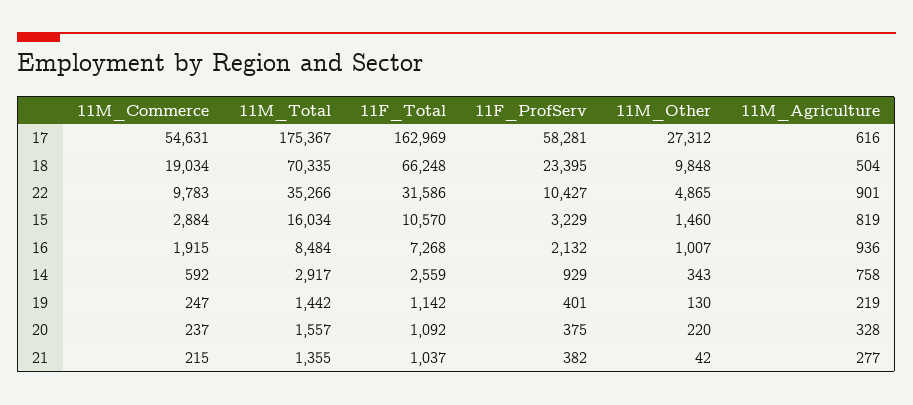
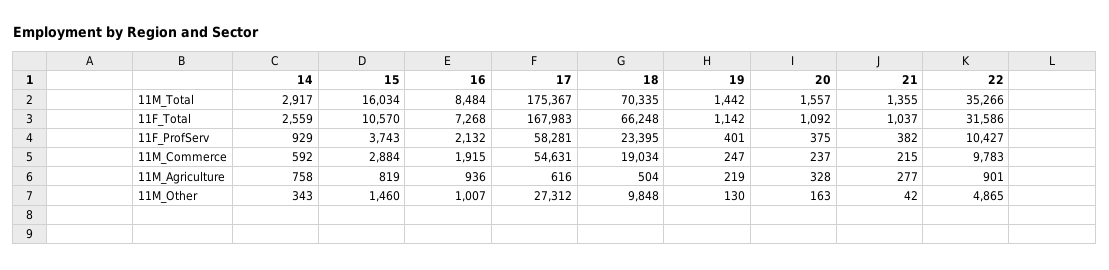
11F_Total, 17: 162969 -> 167983
11F_ProfServ, 15: 3229 -> 3743
11M_Other, 20: 220 -> 163

